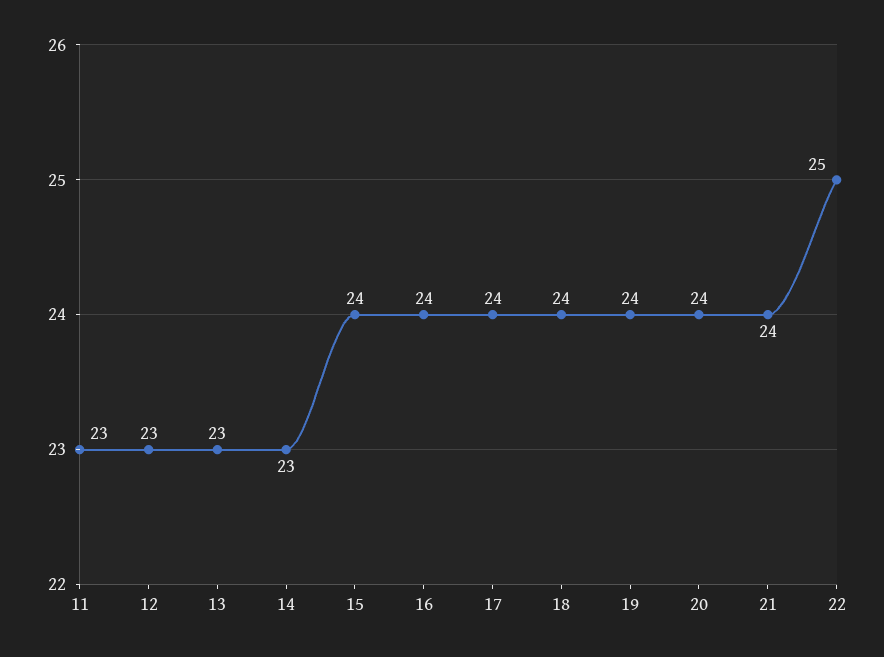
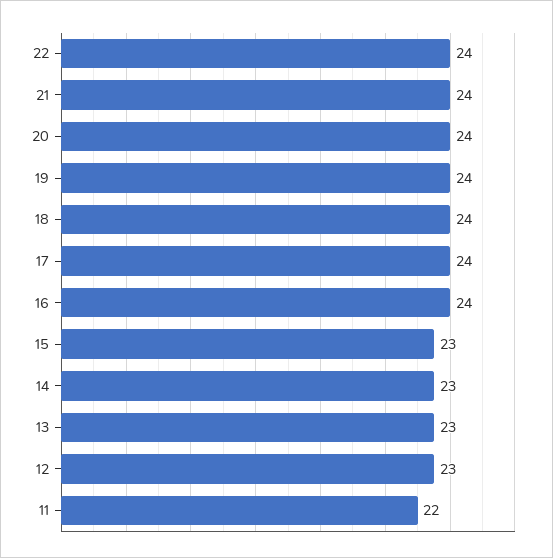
11: 23 -> 22
15: 24 -> 23
22: 25 -> 24

